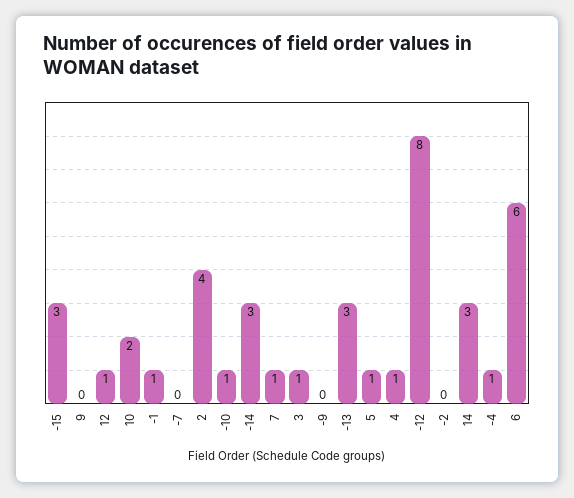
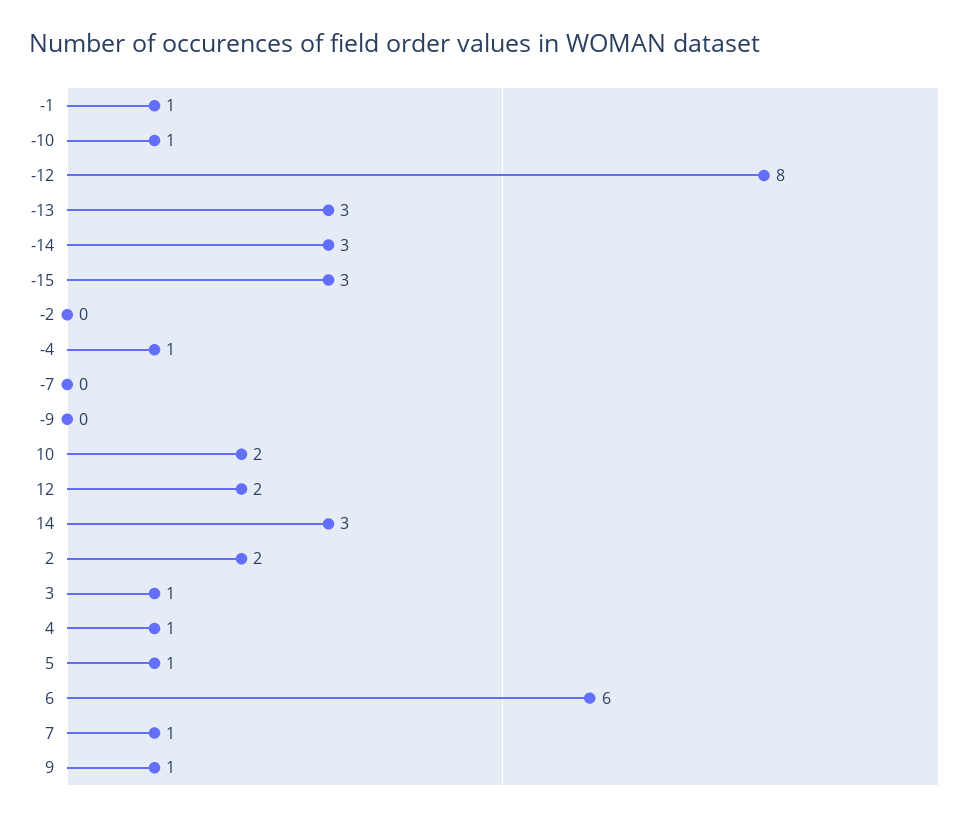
9: 0 -> 1
12: 1 -> 2
2: 4 -> 2

